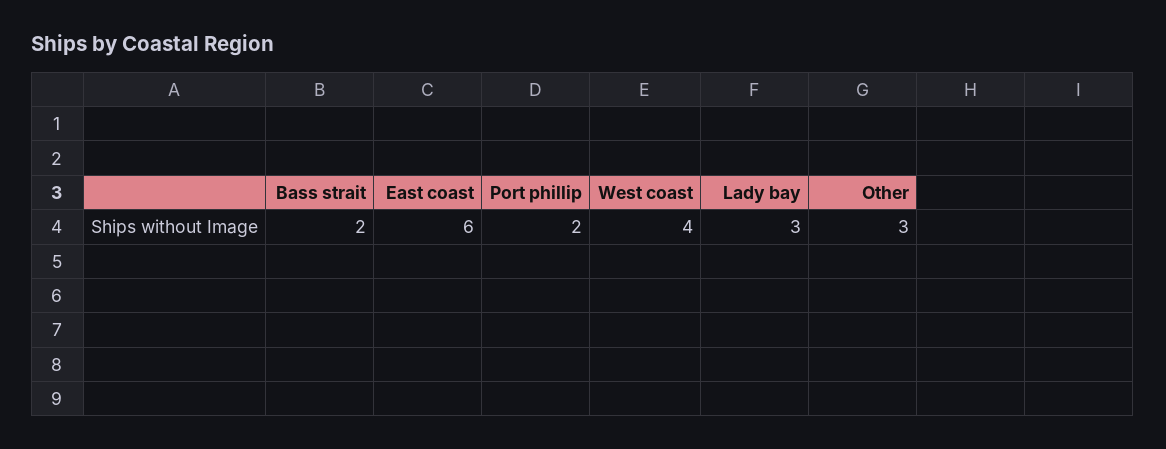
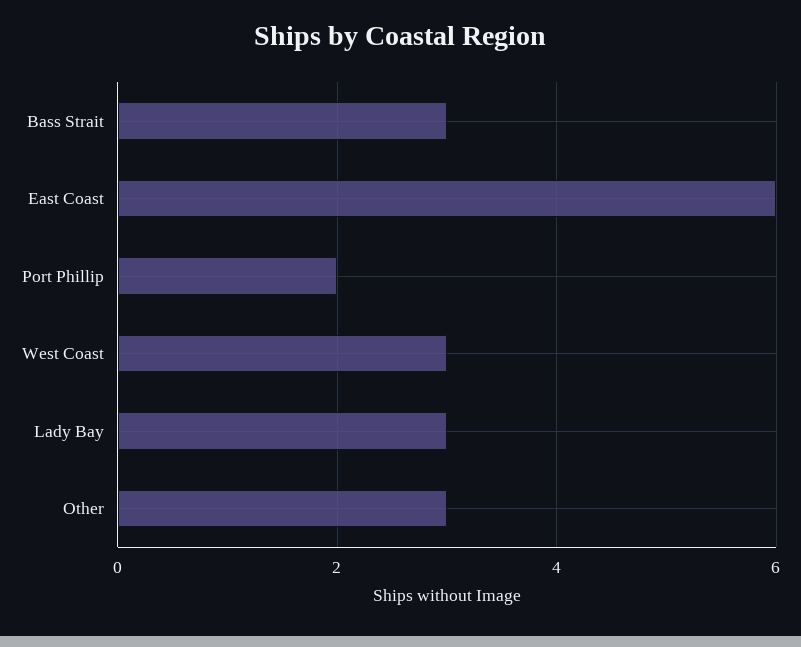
Bass strait: 2 -> 3
West coast: 4 -> 3

